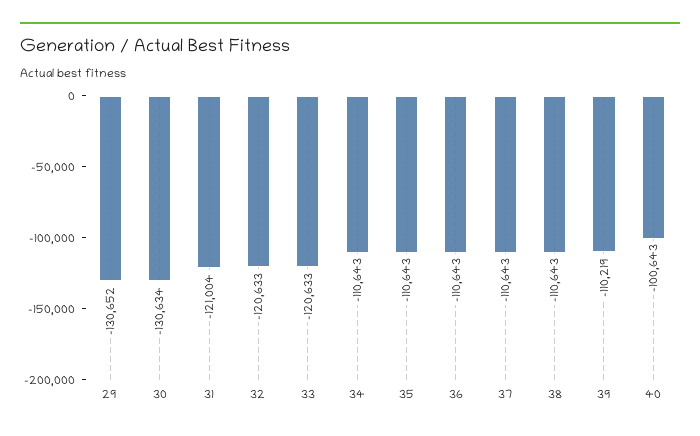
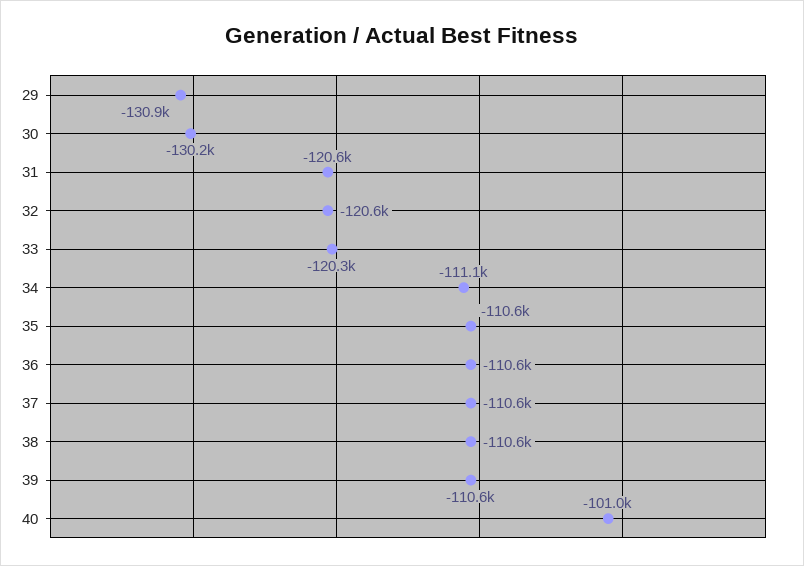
29: -130652 -> -130900
30: -130634 -> -130200
31: -121004 -> -120600
33: -120633 -> -120300
34: -110643 -> -111100
39: -110219 -> -110600
40: -100643 -> -101000

